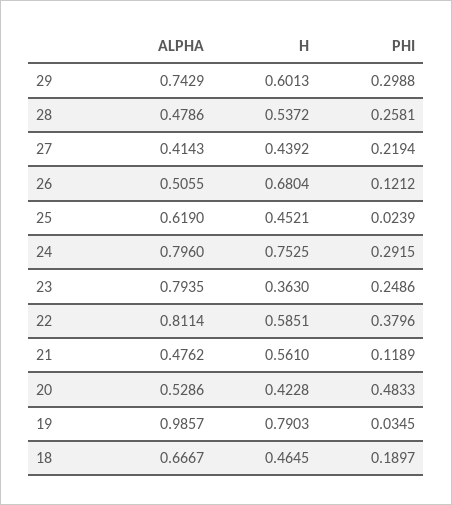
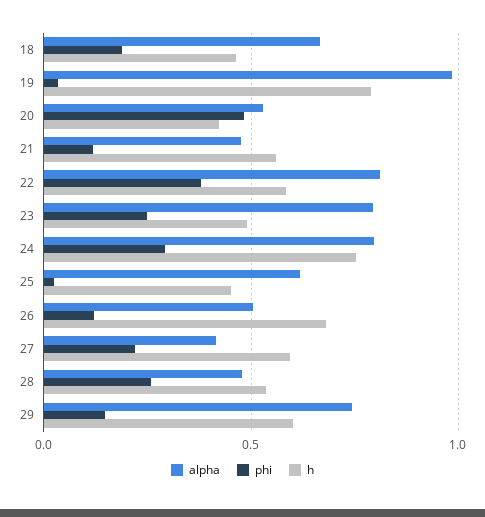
PHI, 29: 0.2988 -> 0.15
H, 27: 0.4392 -> 0.6
H, 23: 0.363 -> 0.5

